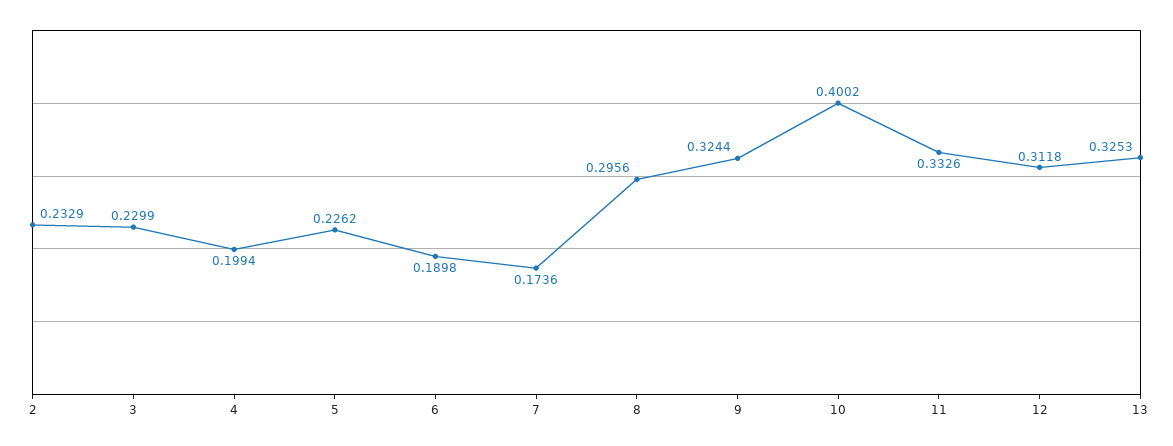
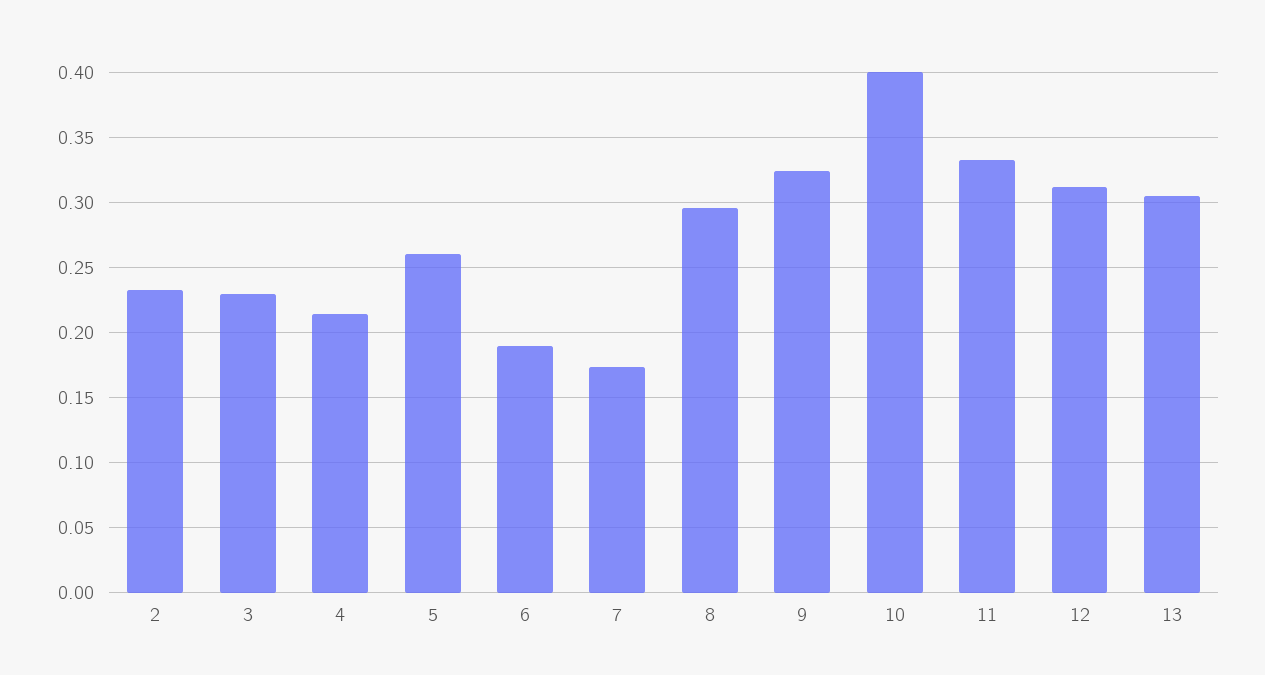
4: 0.1994 -> 0.215
5: 0.2262 -> 0.26
13: 0.3253 -> 0.305

